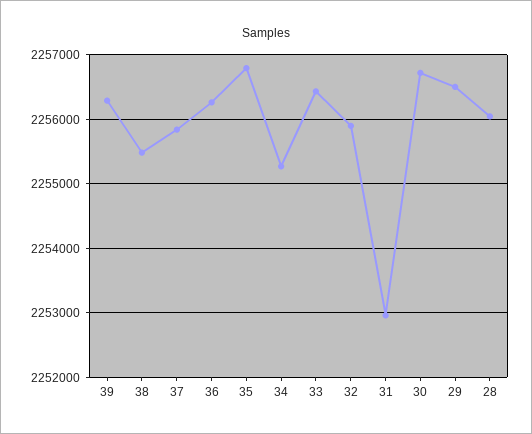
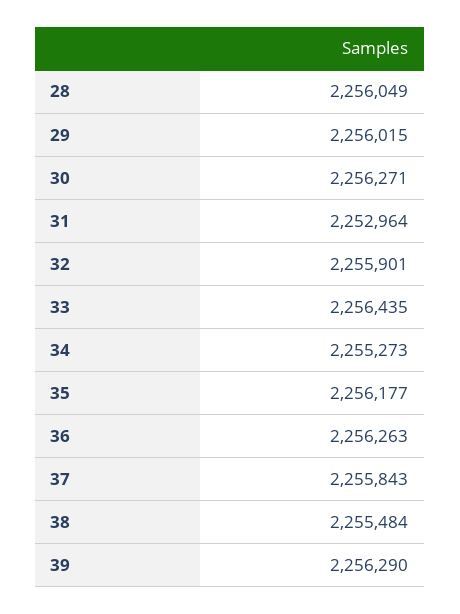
35: 2256800 -> 2256177
30: 2256700 -> 2256271
29: 2256500 -> 2256015

